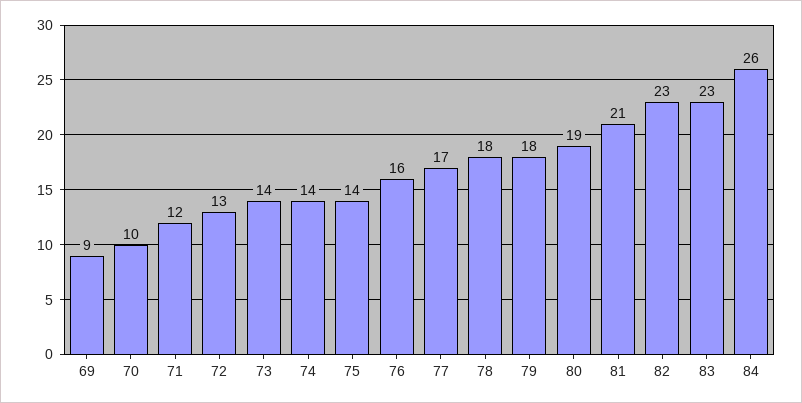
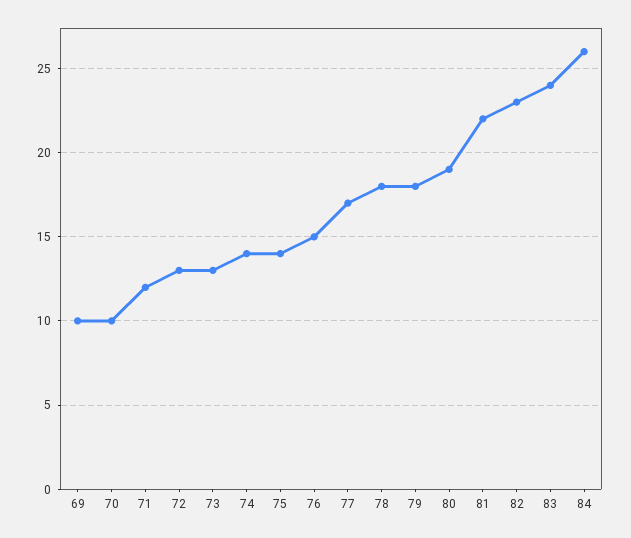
69: 9 -> 10
73: 14 -> 13
76: 16 -> 15
81: 21 -> 22
83: 23 -> 24

